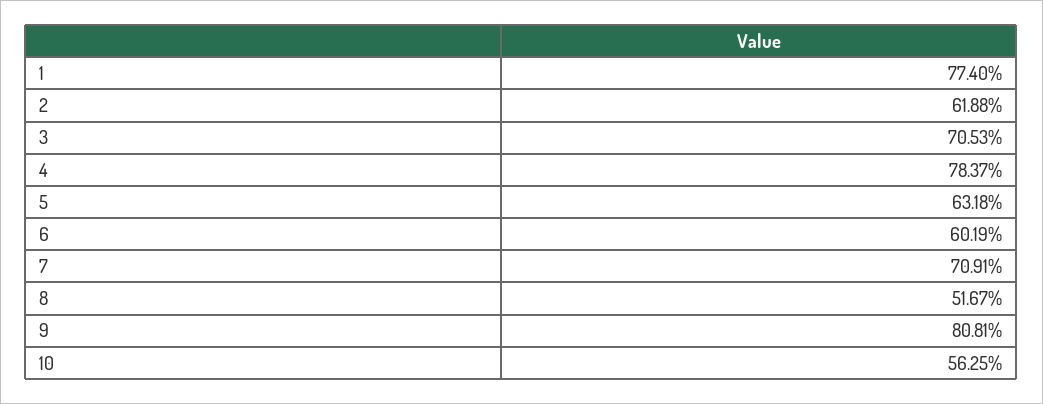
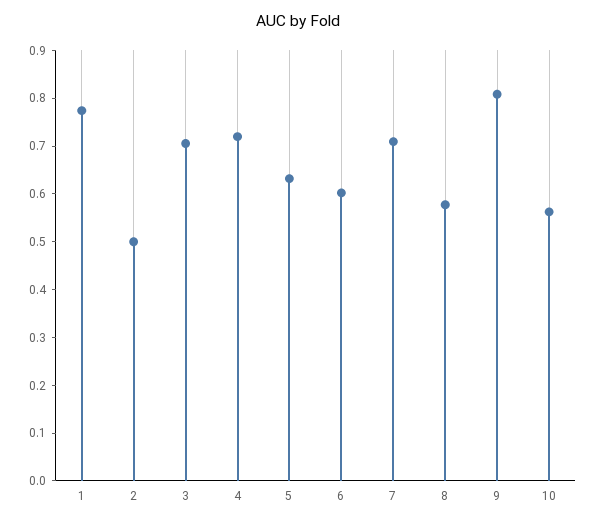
2: 0.6188 -> 0.5
4: 0.7837 -> 0.72
8: 0.5167 -> 0.58

